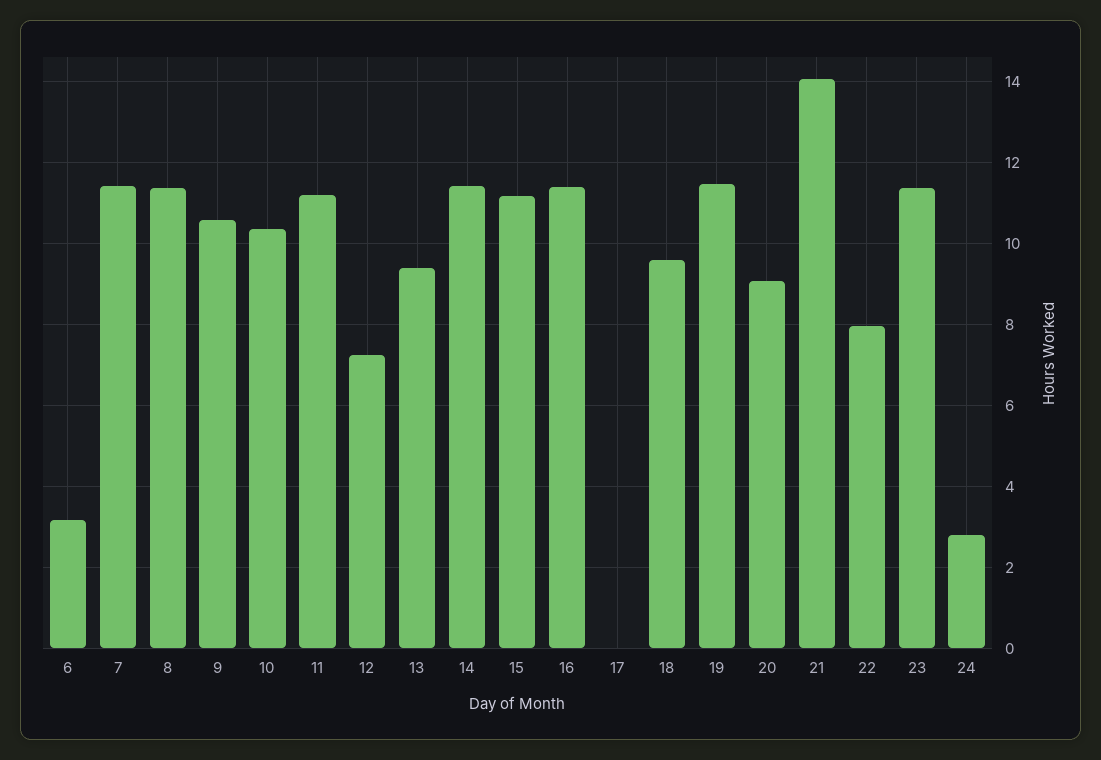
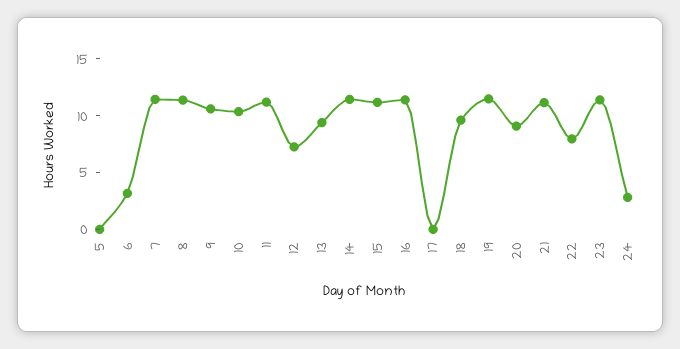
21: 14 -> 11
5: none -> 0

